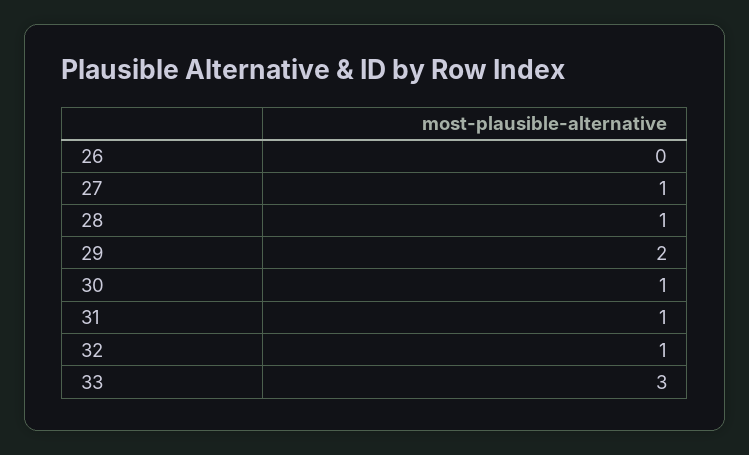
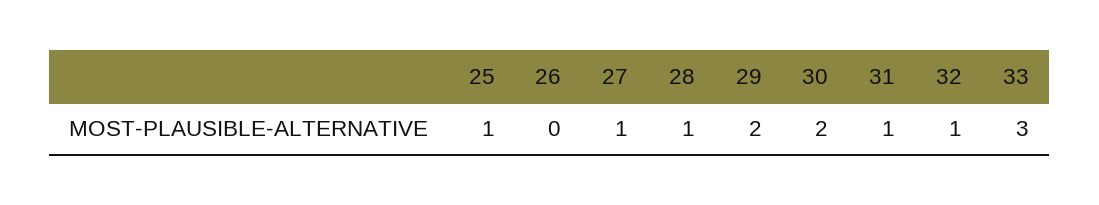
30: 1 -> 2
25: none -> 1

